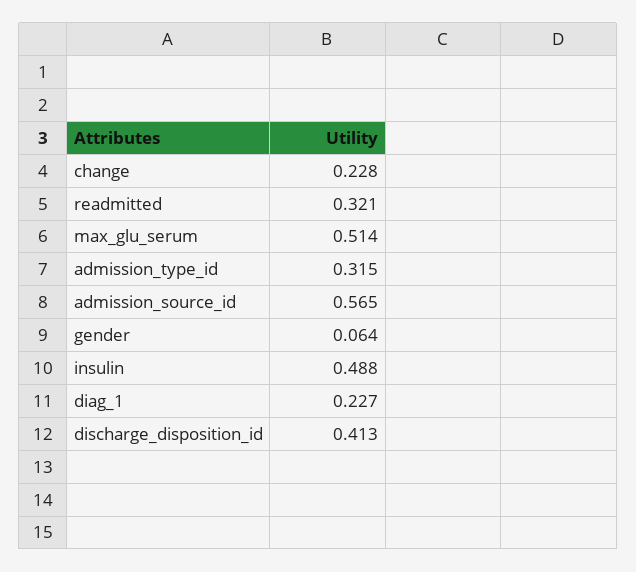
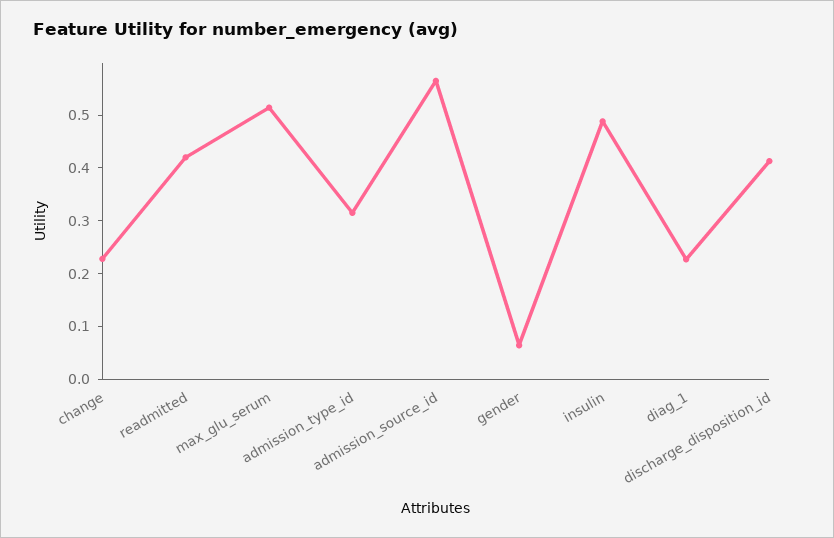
readmitted: 0.321 -> 0.42

